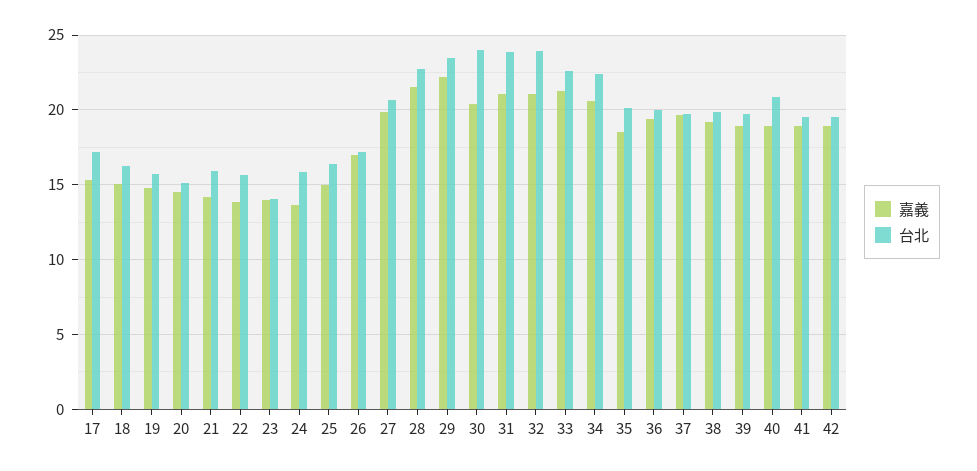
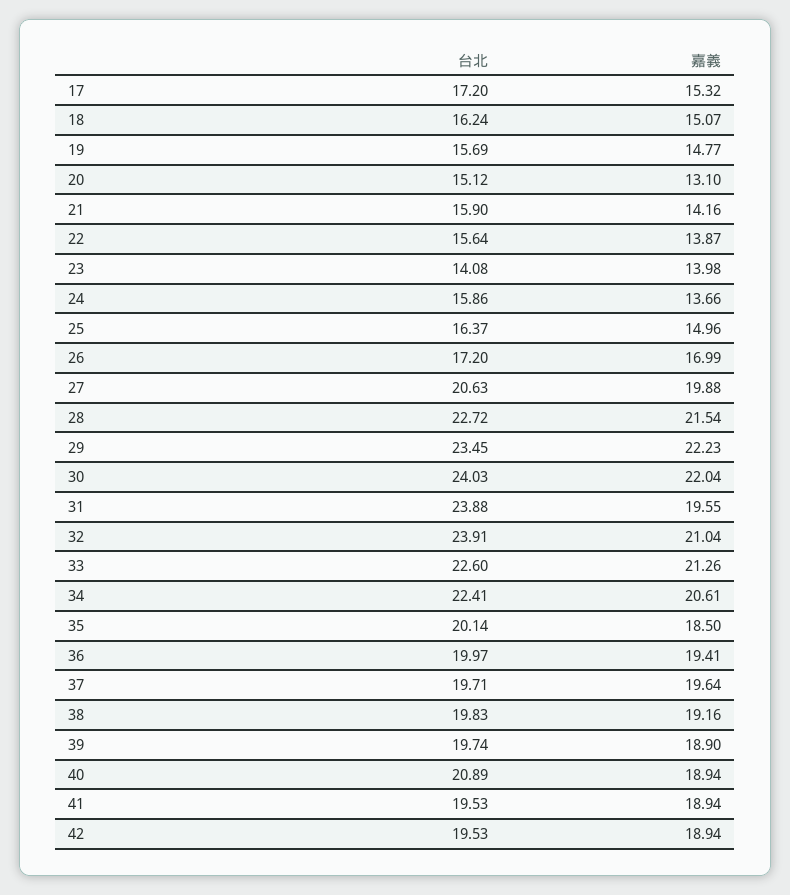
嘉義, 20: 14.5 -> 13.1
嘉義, 30: 20.5 -> 22.04
嘉義, 31: 21 -> 19.55

